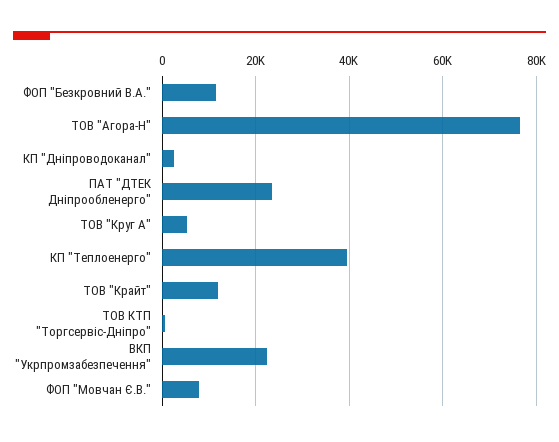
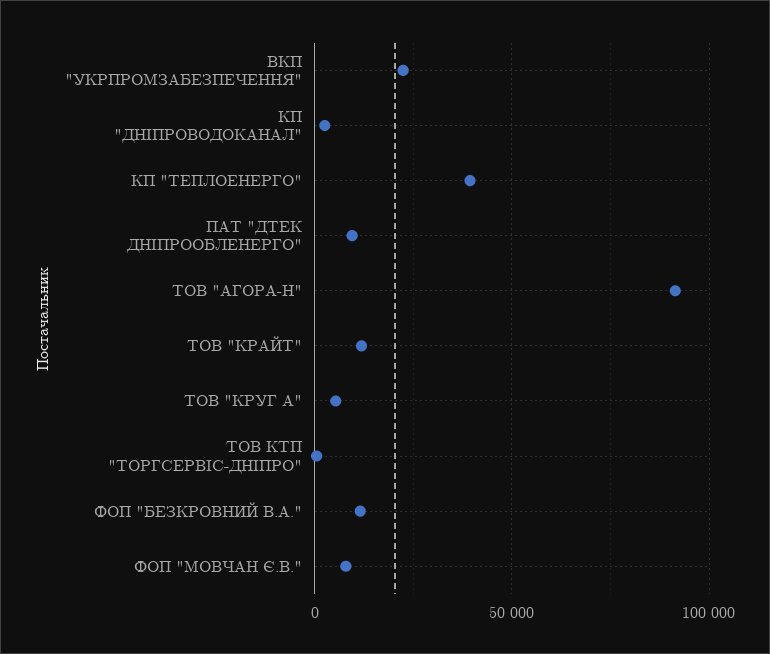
ТОВ "Агора-Н": 76000 -> 90000
ПАТ "ДТЕК Дніпрообленерго": 24000 -> 10000

